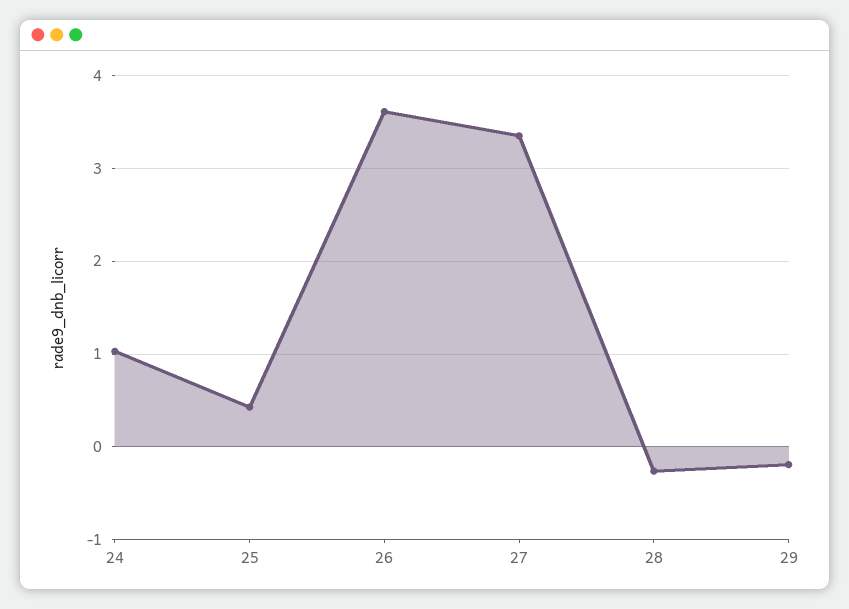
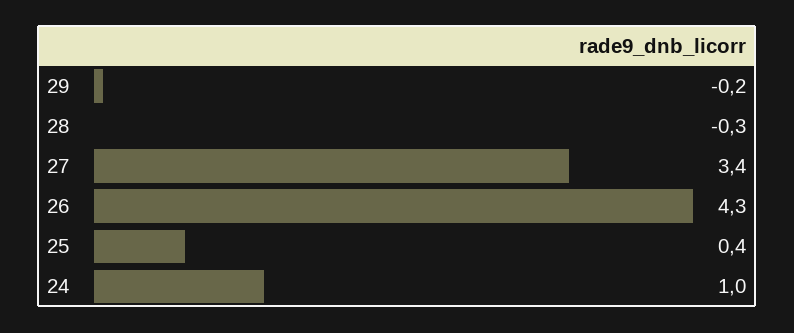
26: 3.6 -> 4.3

